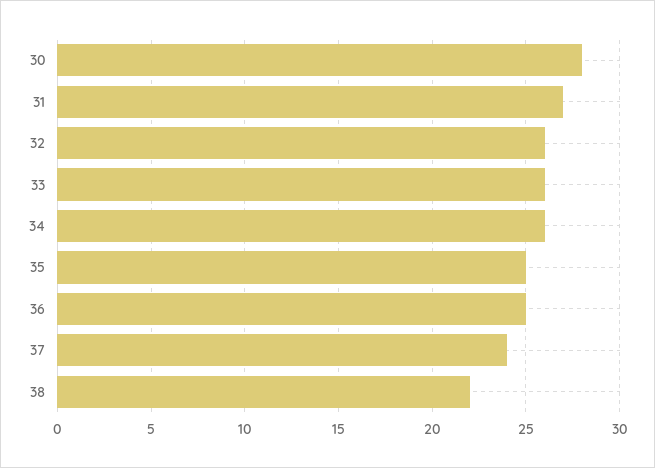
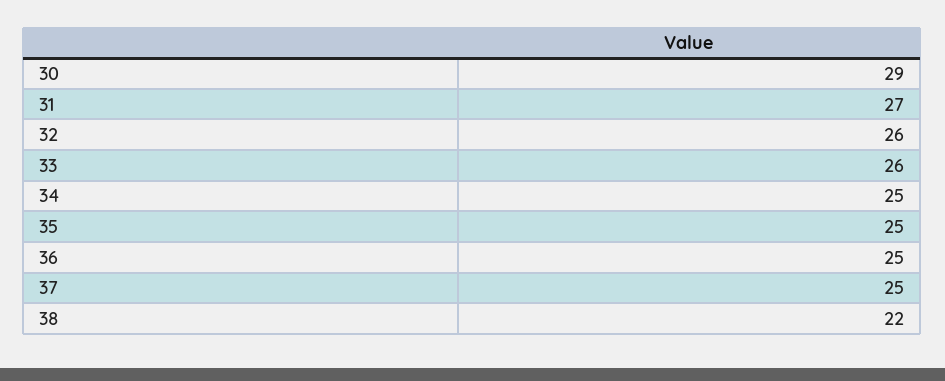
30: 28 -> 29
34: 26 -> 25
37: 24 -> 25

